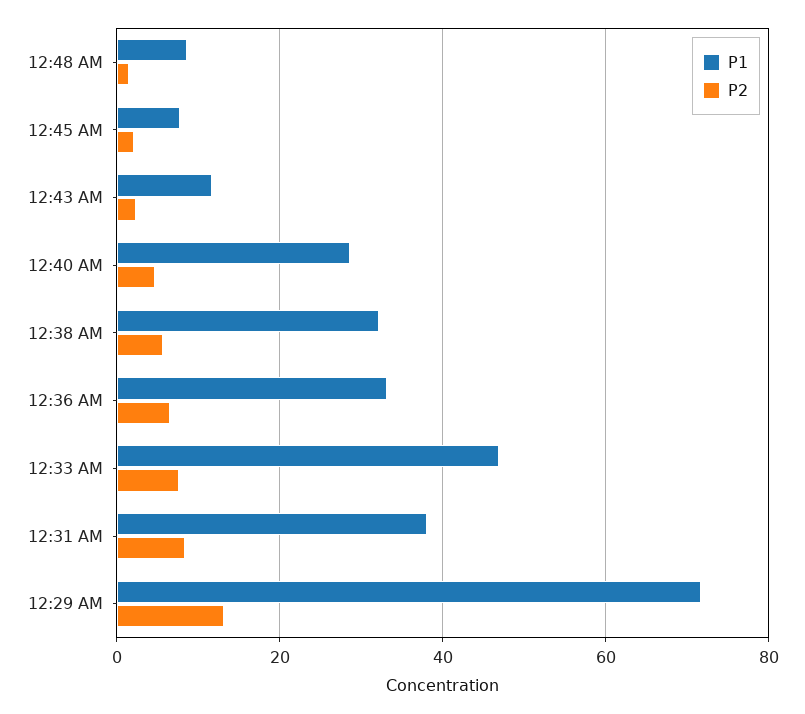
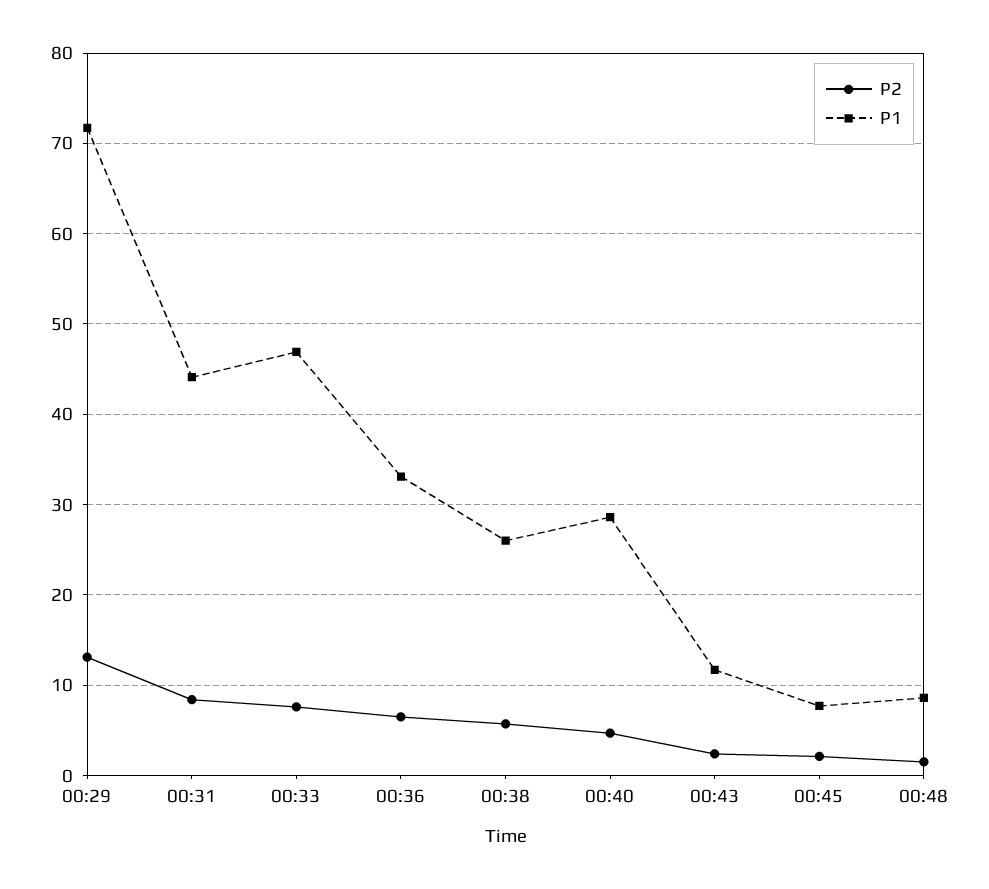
P1, 12:38 AM: 32 -> 26
P1, 12:31 AM: 38 -> 44

